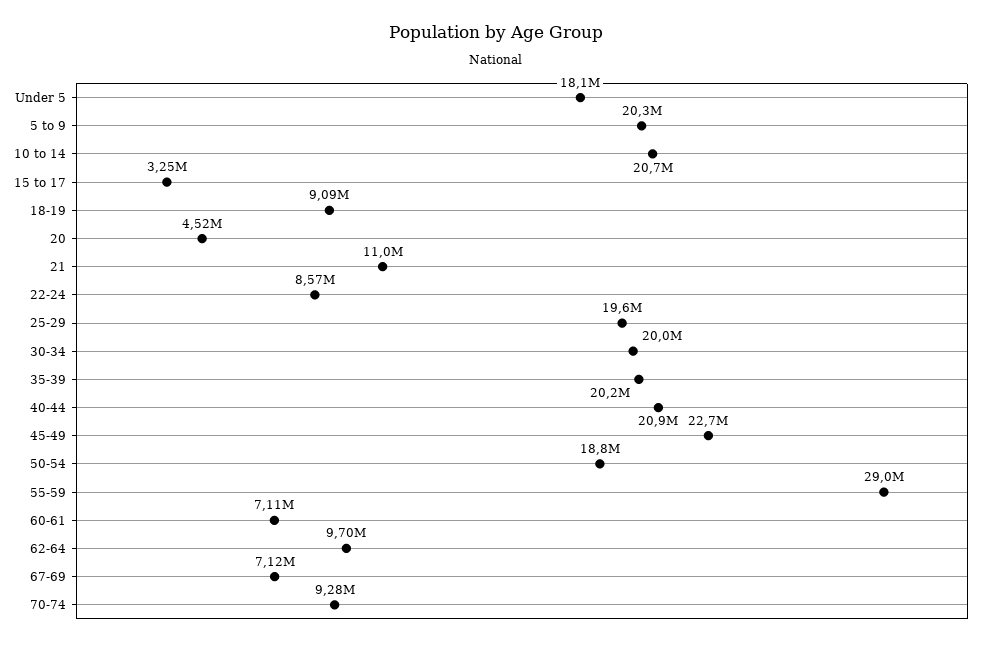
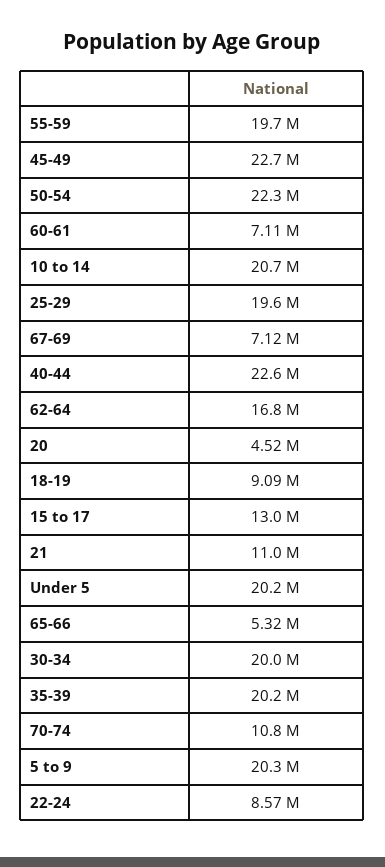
Under 5: 18100000 -> 20200000
15 to 17: 3250000 -> 13000000
40-44: 20900000 -> 22600000
50-54: 18800000 -> 22300000
55-59: 29000000 -> 19700000
62-64: 9700000 -> 16800000
70-74: 9280000 -> 10800000
65-66: none -> 5320000

